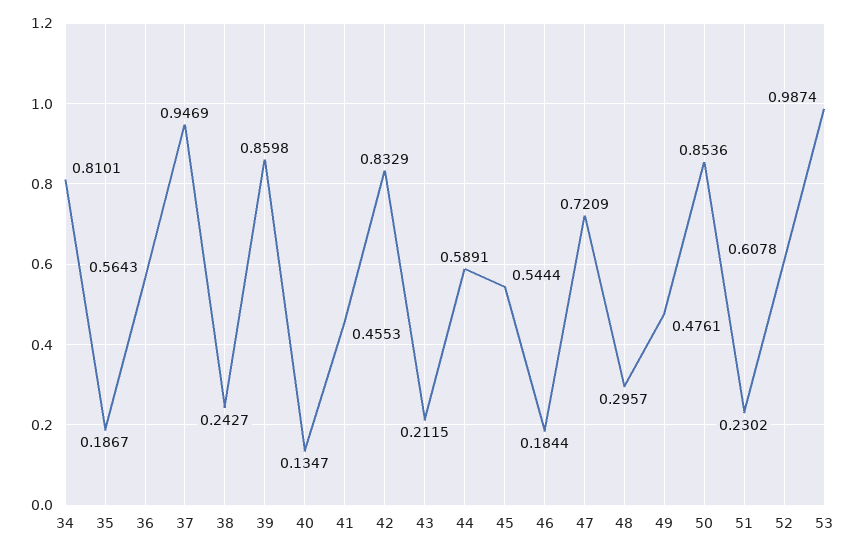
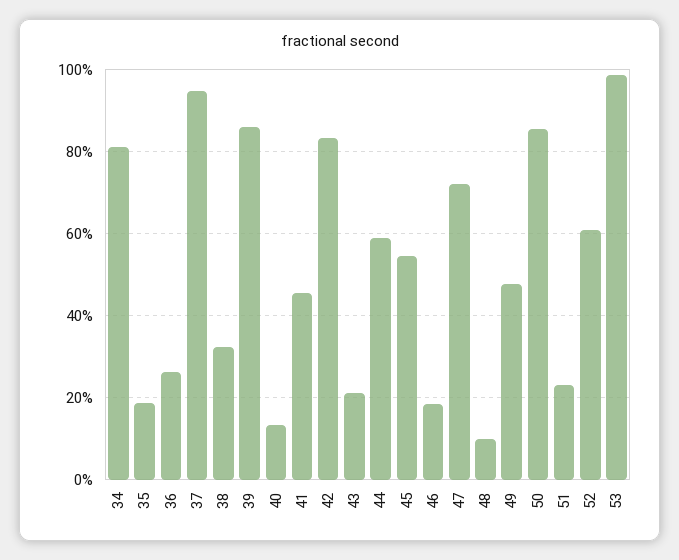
36: 0.5643 -> 0.26
38: 0.2427 -> 0.32
48: 0.2957 -> 0.1

